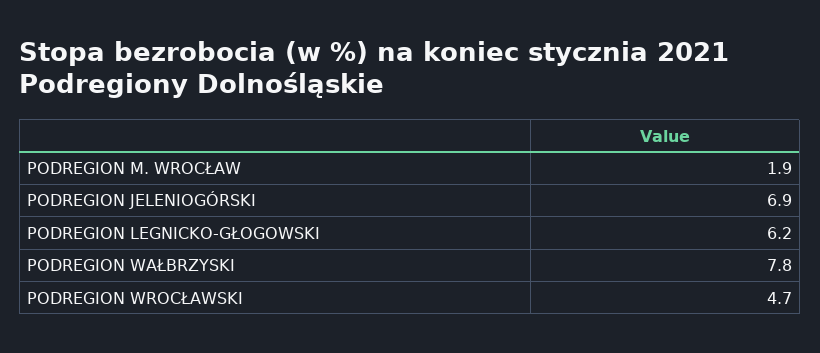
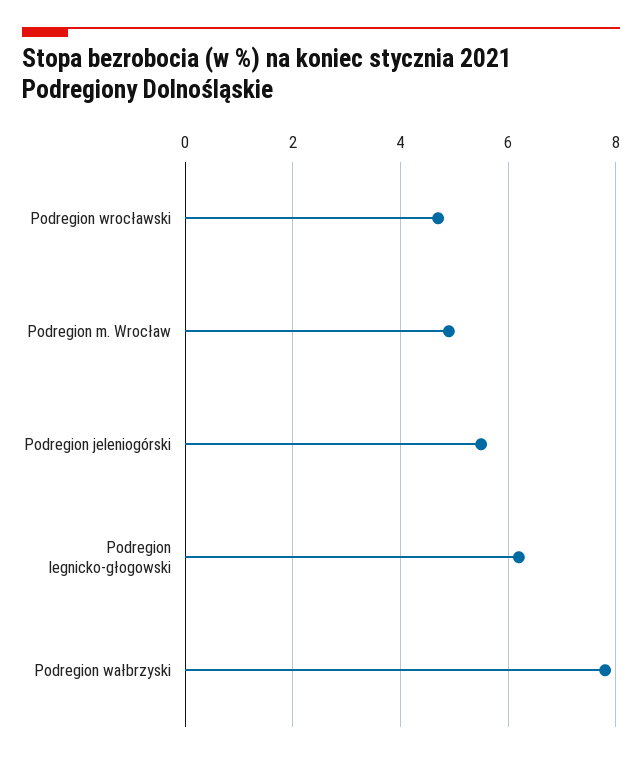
PODREGION M. WROCŁAW: 1.9 -> 5
PODREGION JELENIOGÓRSKI: 6.9 -> 5.5

